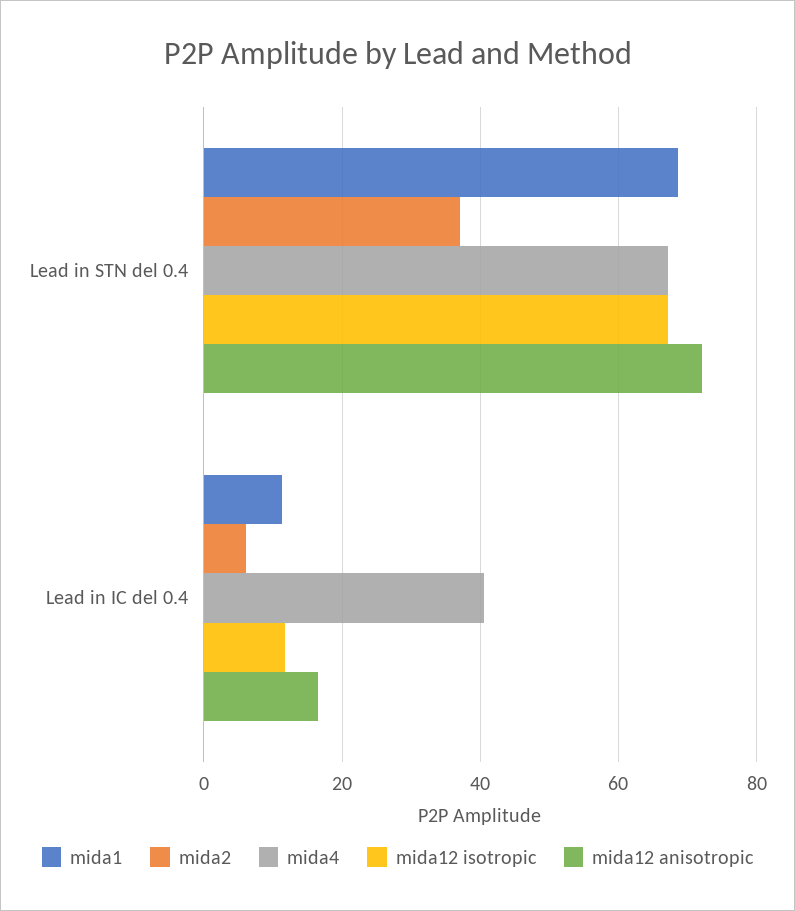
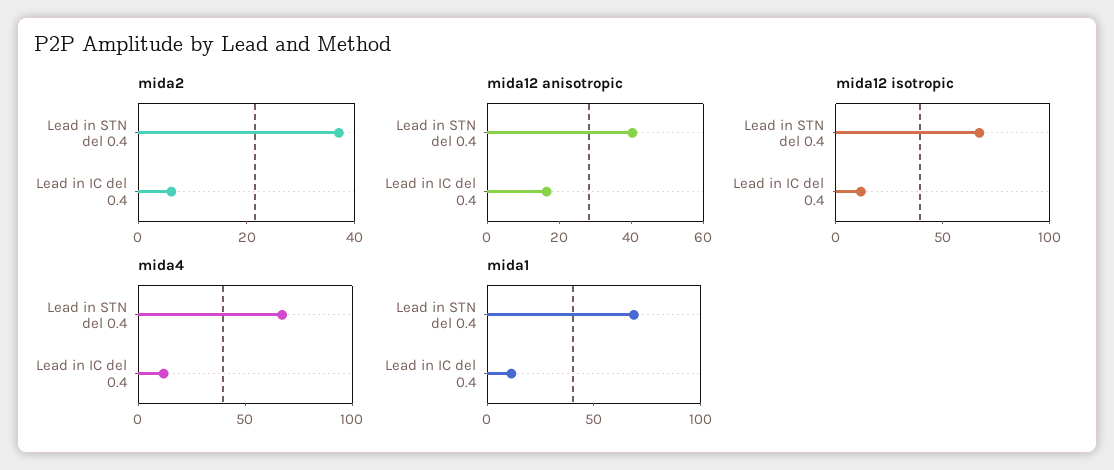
mida12 anisotropic, Lead in STN del 0.4: 72 -> 40
mida4, Lead in IC del 0.4: 40 -> 10

